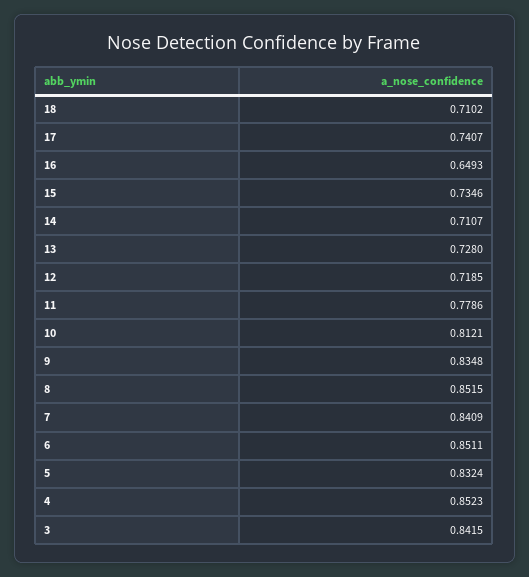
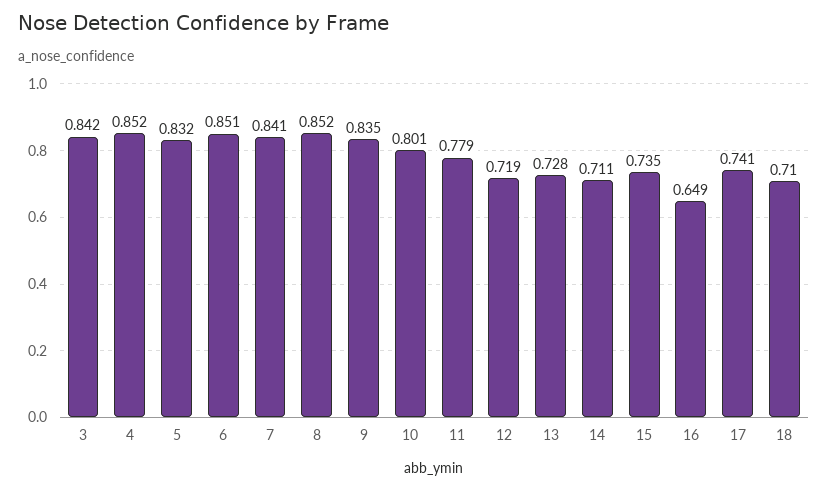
10: 0.8121 -> 0.801

